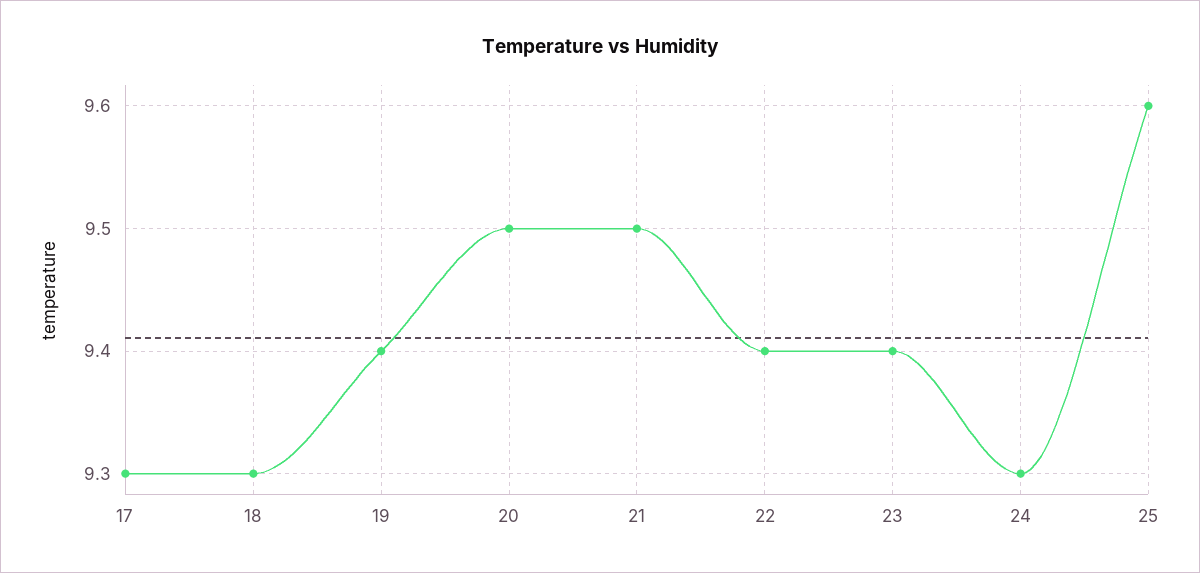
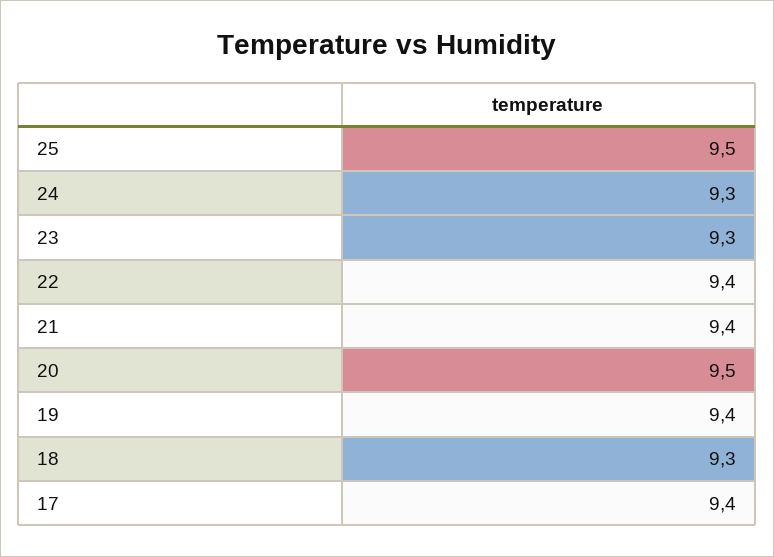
17: 9.3 -> 9.4
21: 9.5 -> 9.4
23: 9.4 -> 9.3
25: 9.6 -> 9.5

